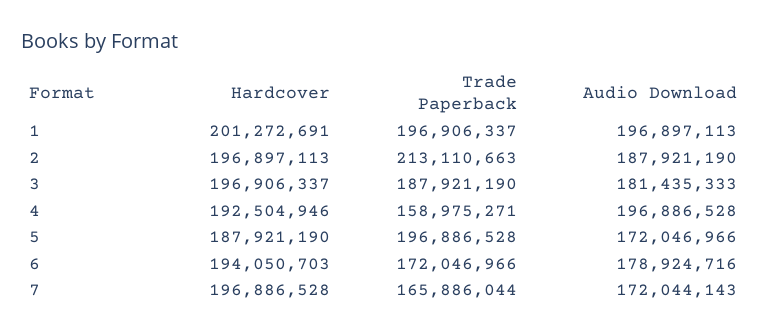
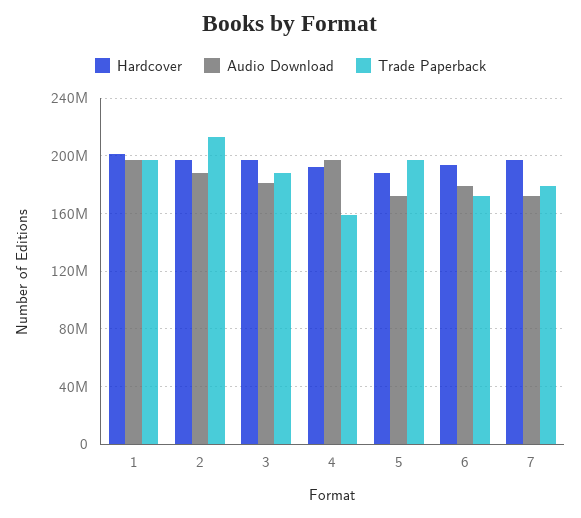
Trade Paperback, 7: 165886044 -> 180000000

